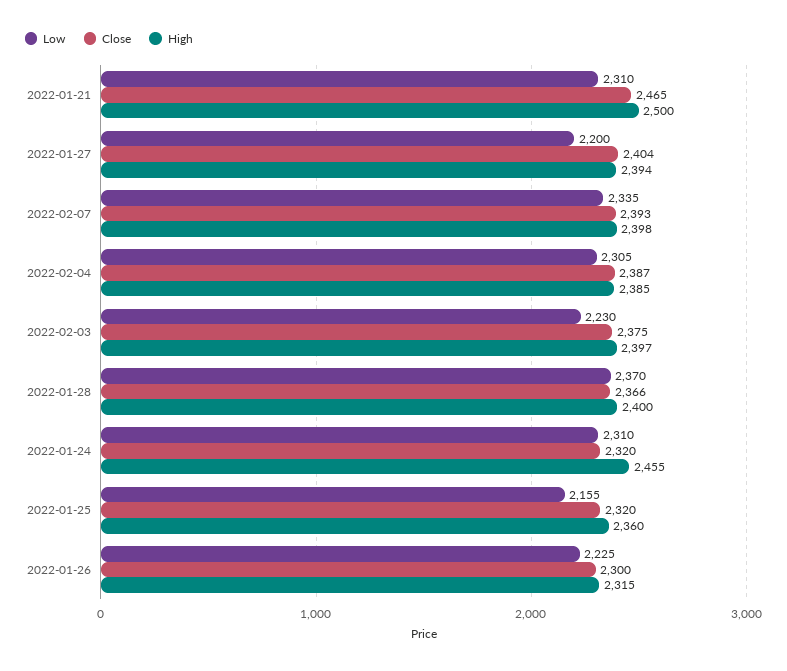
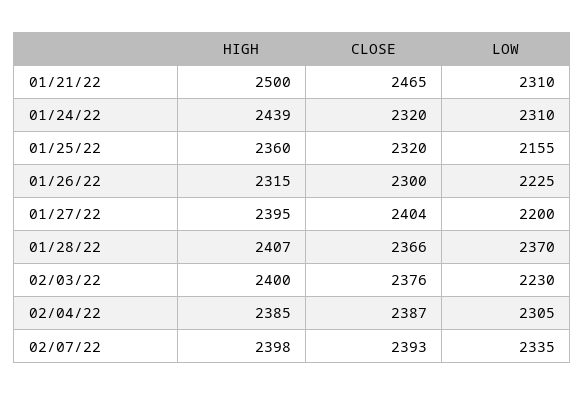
High, 2022-01-27: 2394 -> 2395
Close, 2022-02-03: 2375 -> 2376
High, 2022-02-03: 2397 -> 2400
High, 2022-01-28: 2400 -> 2407
High, 2022-01-24: 2455 -> 2439

